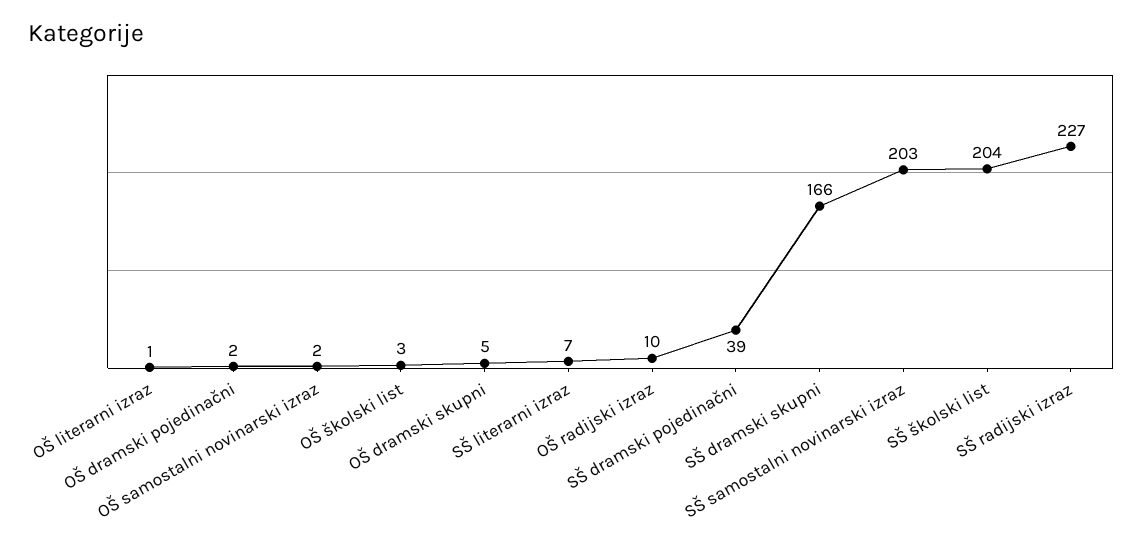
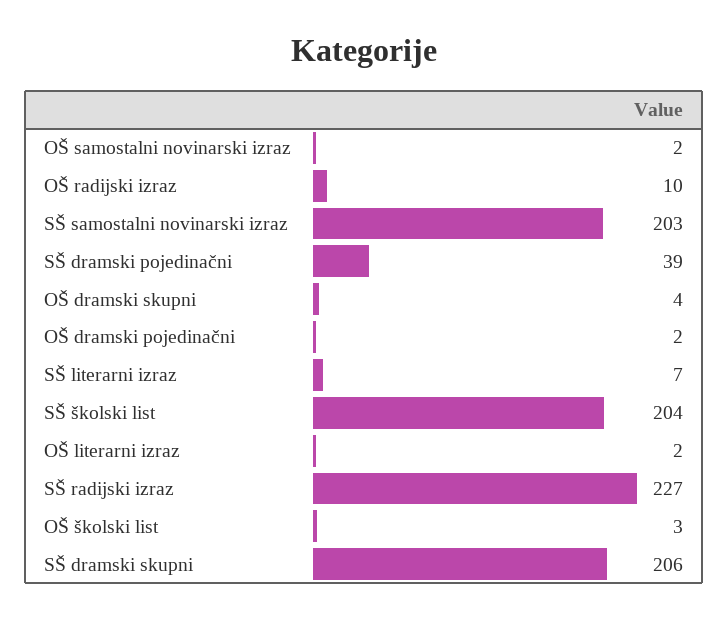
OŠ literarni izraz: 1 -> 2
OŠ dramski skupni: 5 -> 4
SŠ dramski skupni: 166 -> 206

